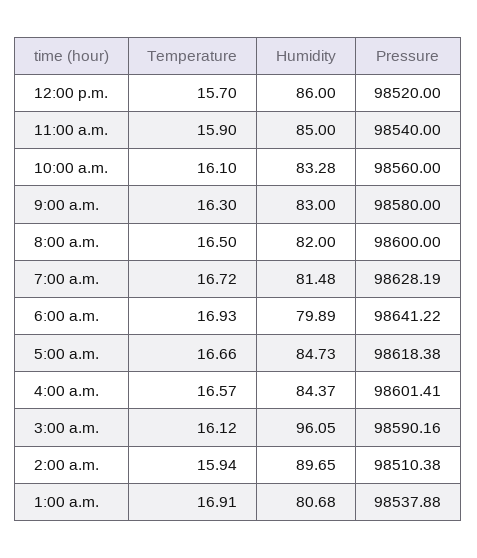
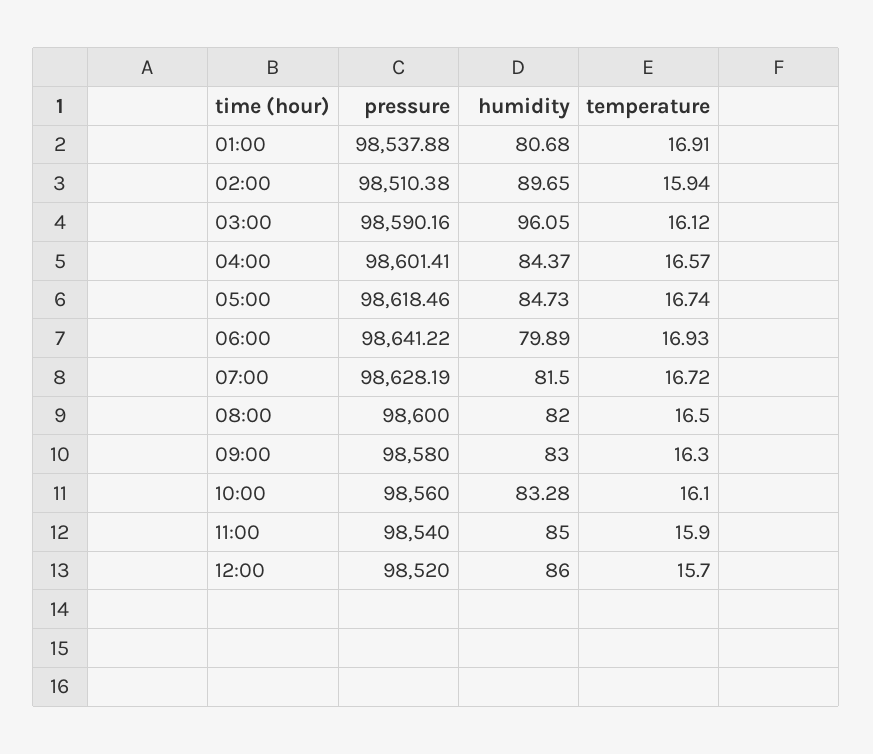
Humidity, 7:00 a.m.: 81.48 -> 81.5
Temperature, 5:00 a.m.: 16.66 -> 16.74
Pressure, 5:00 a.m.: 98618.38 -> 98618.46

